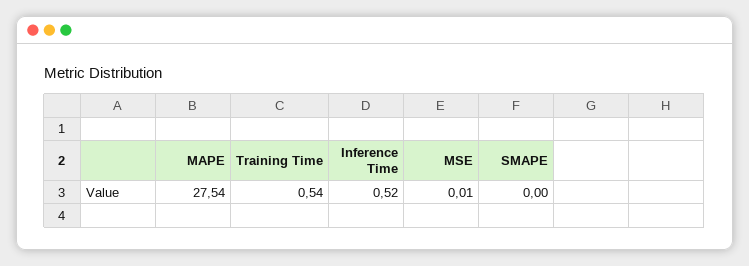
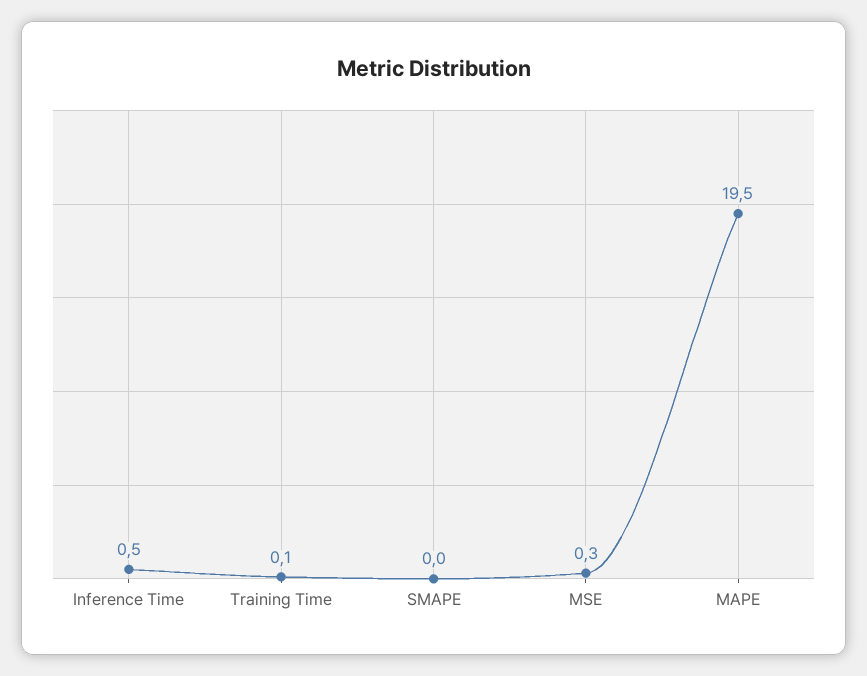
MAPE: 27.54 -> 19.5
Training Time: 0.54 -> 0.1
MSE: 0.01 -> 0.3

